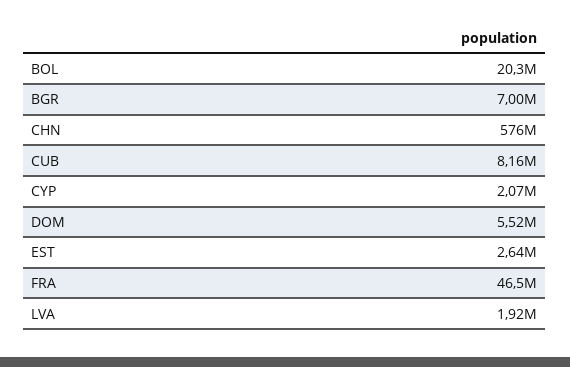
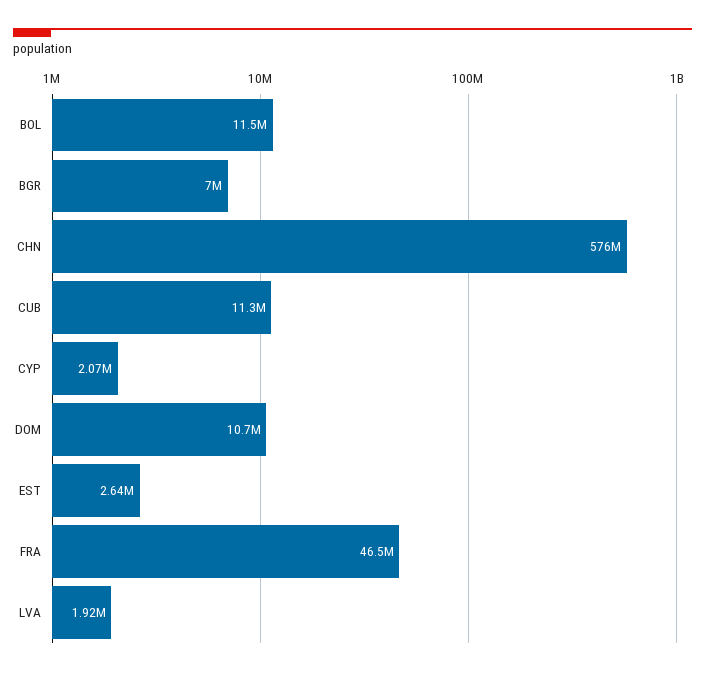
BOL: 20300000 -> 11500000
CUB: 8160000 -> 11300000
DOM: 5520000 -> 10700000

